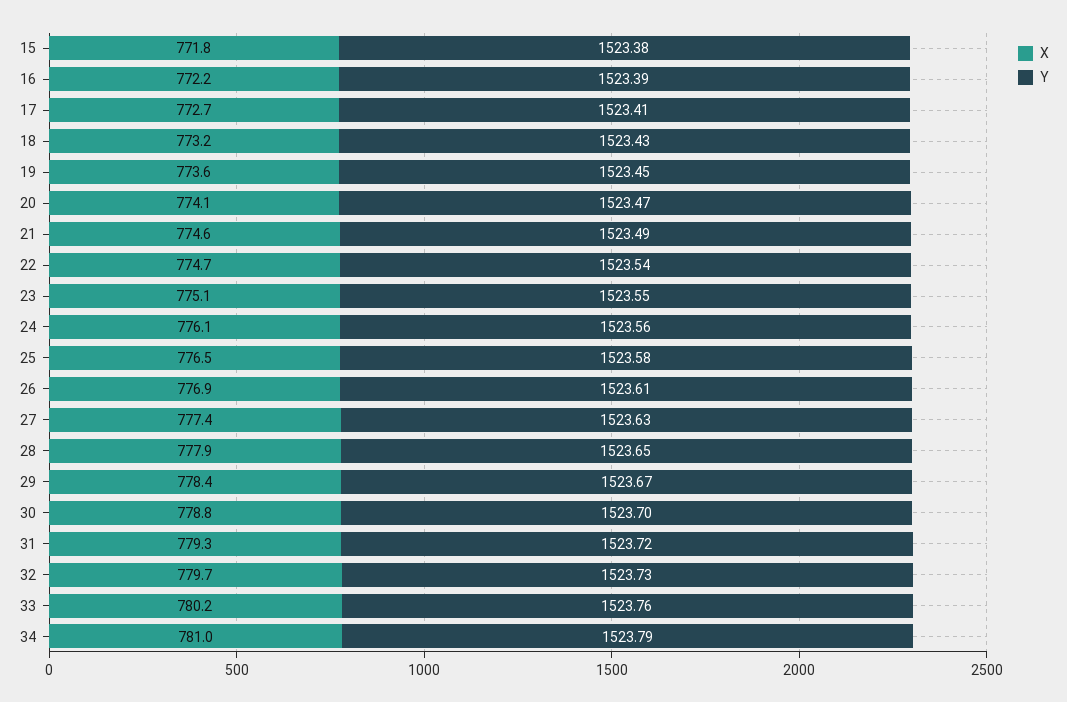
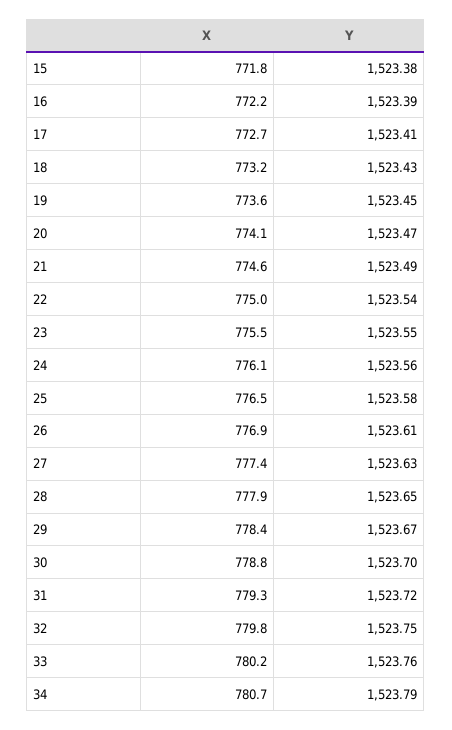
X, 22: 774.7 -> 775
X, 23: 775.1 -> 775.5
X, 32: 779.7 -> 779.8
Y, 32: 1523.73 -> 1523.75
X, 34: 781 -> 780.7

